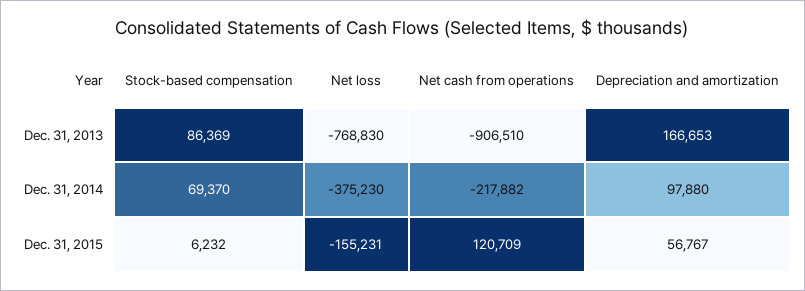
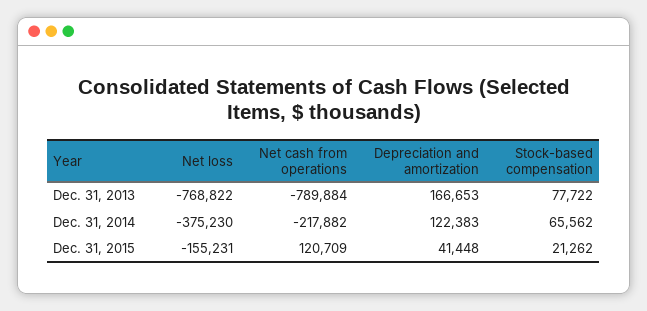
Stock-based compensation, Dec. 31, 2013: 86369 -> 77722
Net loss, Dec. 31, 2013: -768830 -> -768822
Net cash from operations, Dec. 31, 2013: -906510 -> -789884
Stock-based compensation, Dec. 31, 2014: 69370 -> 65562
Depreciation and amortization, Dec. 31, 2014: 97880 -> 122383
Stock-based compensation, Dec. 31, 2015: 6232 -> 21262
Depreciation and amortization, Dec. 31, 2015: 56767 -> 41448

